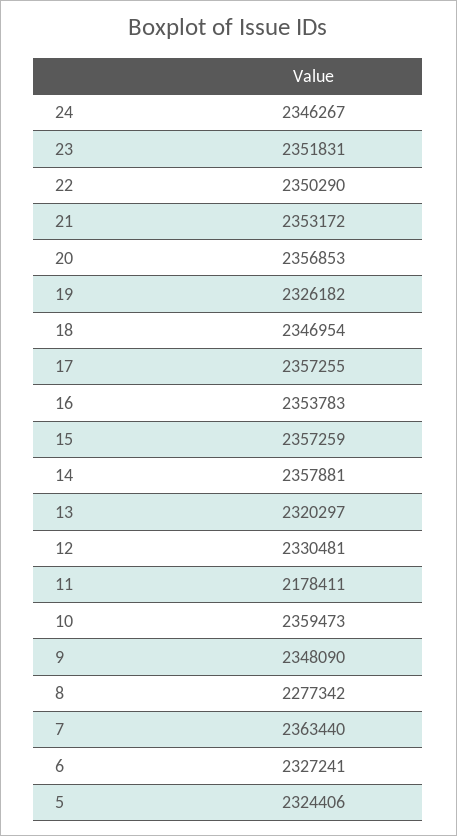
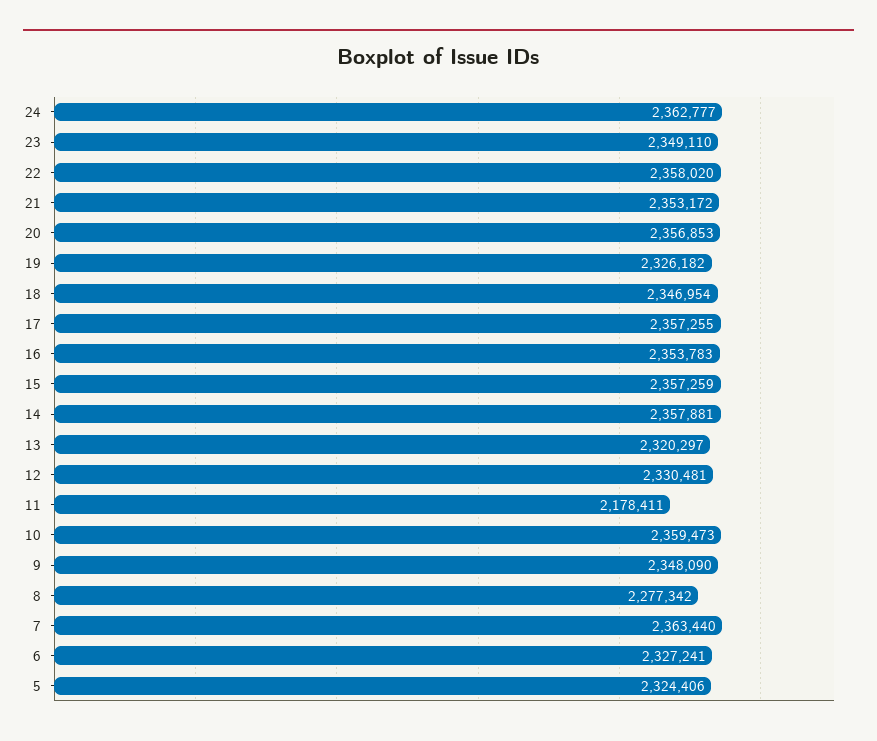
24: 2346267 -> 2362777
23: 2351831 -> 2349110
22: 2350290 -> 2358020

